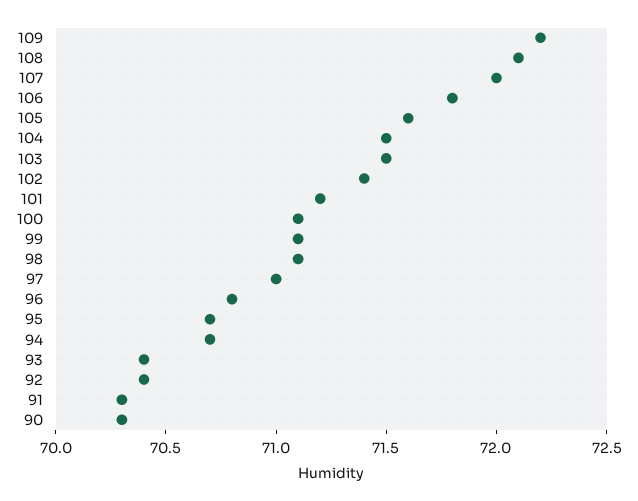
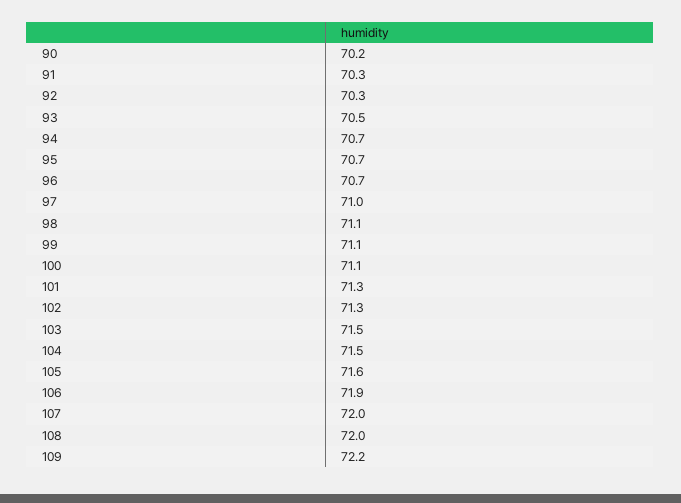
108: 72.1 -> 72
106: 71.8 -> 71.9
102: 71.4 -> 71.3
101: 71.2 -> 71.3
96: 70.8 -> 70.7
93: 70.4 -> 70.5
92: 70.4 -> 70.3
90: 70.3 -> 70.2

